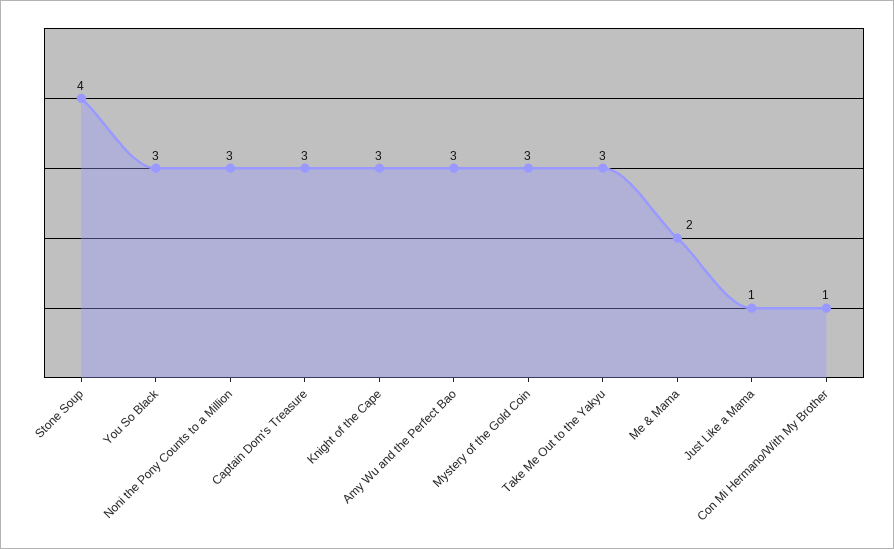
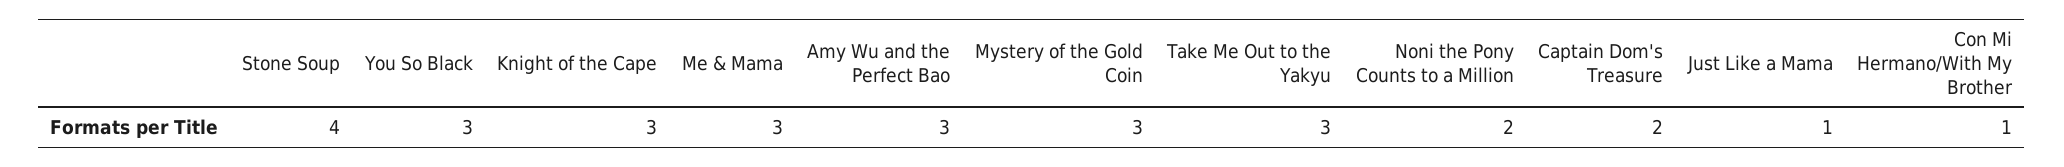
Noni the Pony Counts to a Million: 3 -> 2
Captain Dom's Treasure: 3 -> 2
Me & Mama: 2 -> 3

